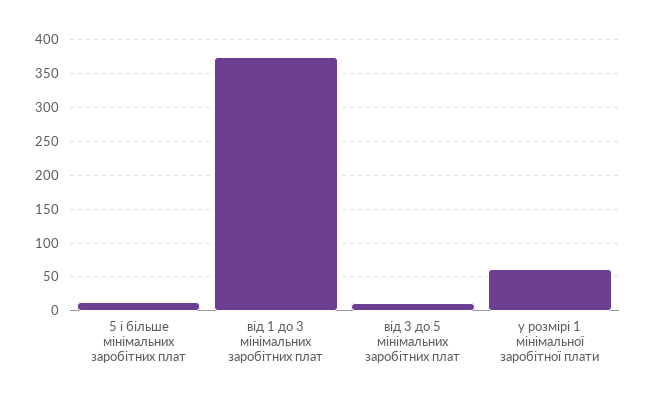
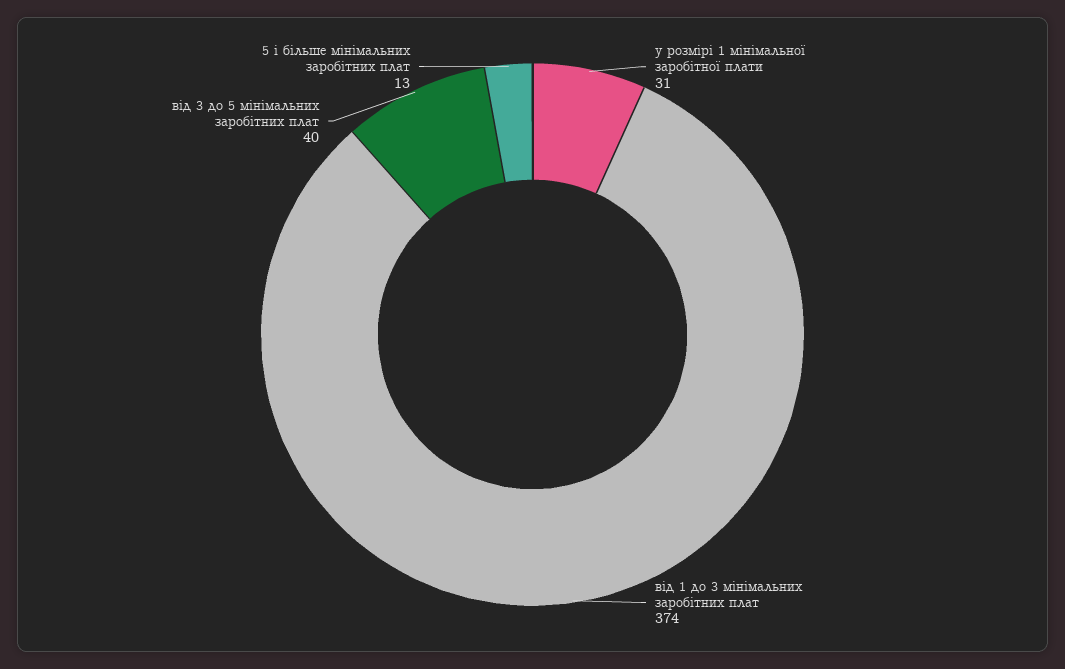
від 3 до 5 мінімальних заробітних плат: 10 -> 40
у розмірі 1 мінімальної заробітної плати: 60 -> 31

